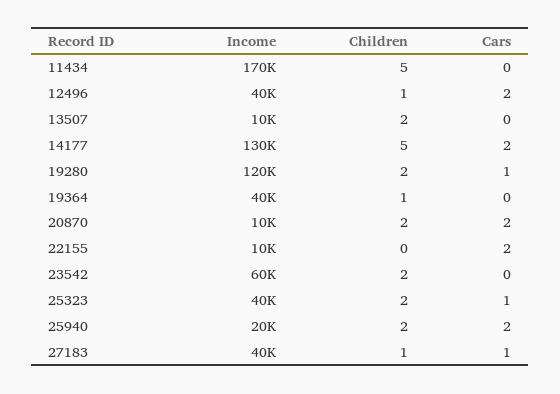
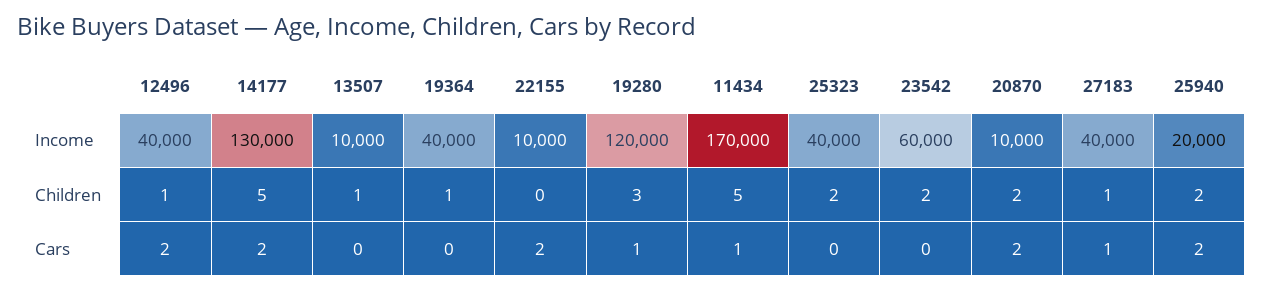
Cars, 11434: 0 -> 1
Children, 13507: 2 -> 1
Children, 19280: 2 -> 3
Cars, 25323: 1 -> 0

